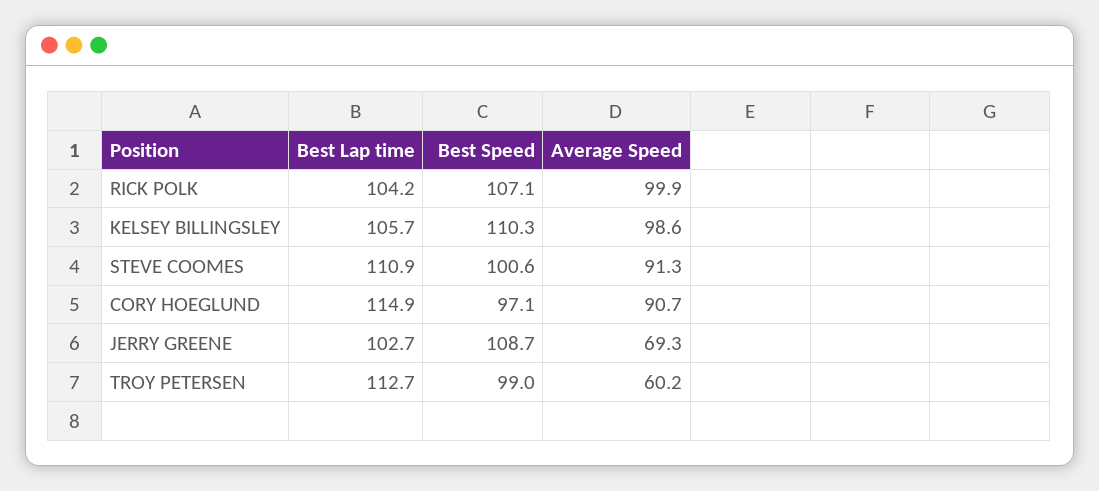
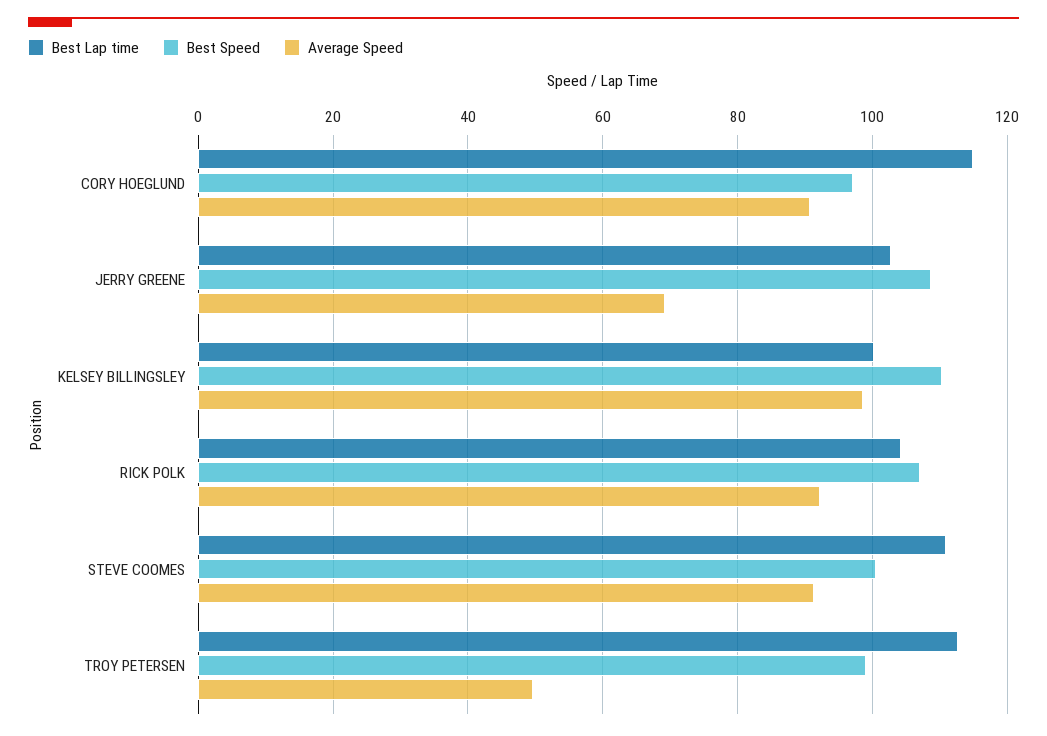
Average Speed, RICK POLK: 99.9 -> 92
Best Lap time, KELSEY BILLINGSLEY: 105.7 -> 100
Average Speed, TROY PETERSEN: 60.2 -> 50

